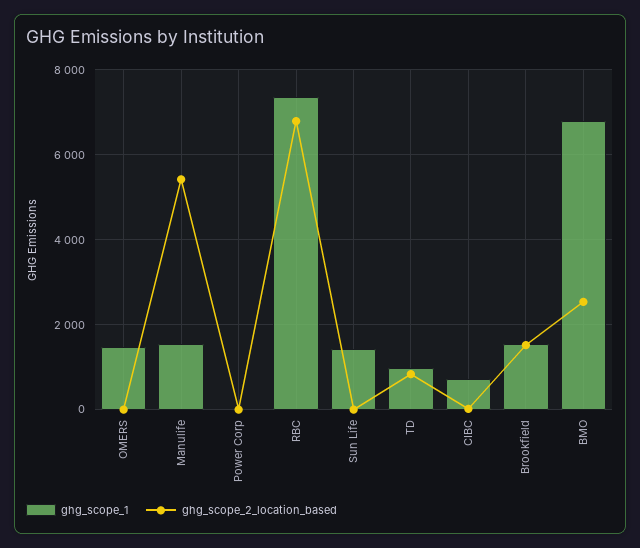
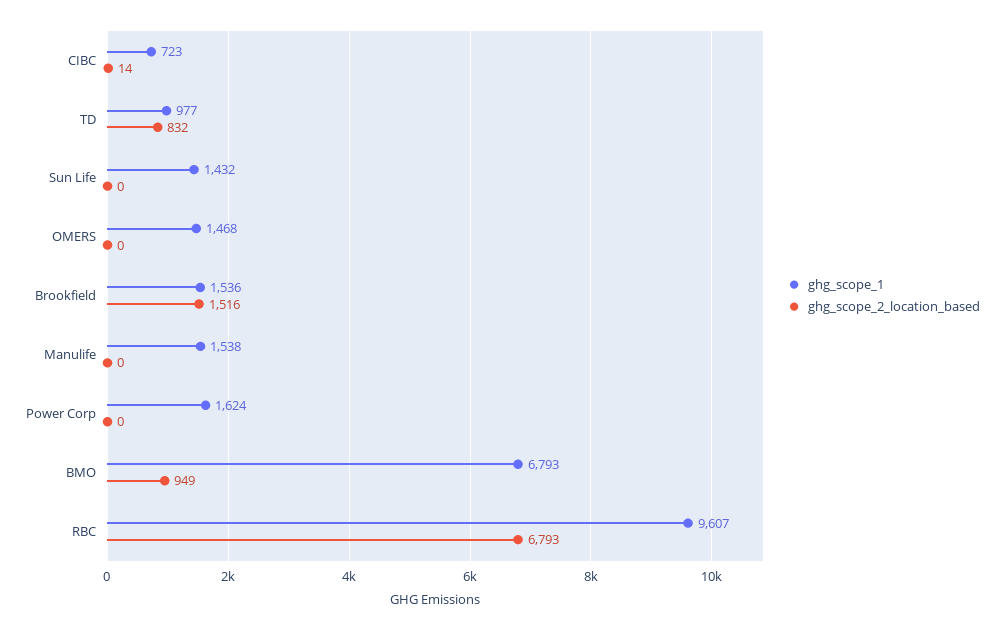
ghg_scope_2_location_based, Manulife: 5400 -> 0
ghg_scope_1, Power Corp: 0 -> 1624
ghg_scope_1, RBC: 7400 -> 9607
ghg_scope_2_location_based, BMO: 2600 -> 949

